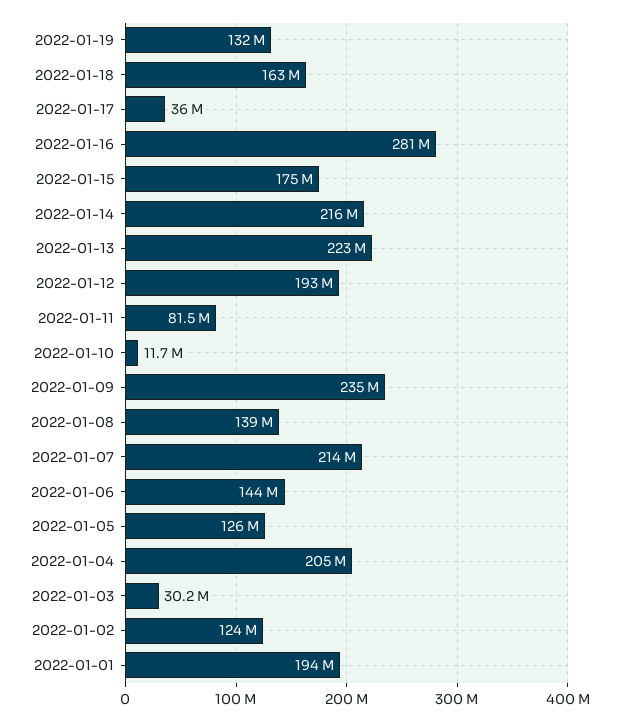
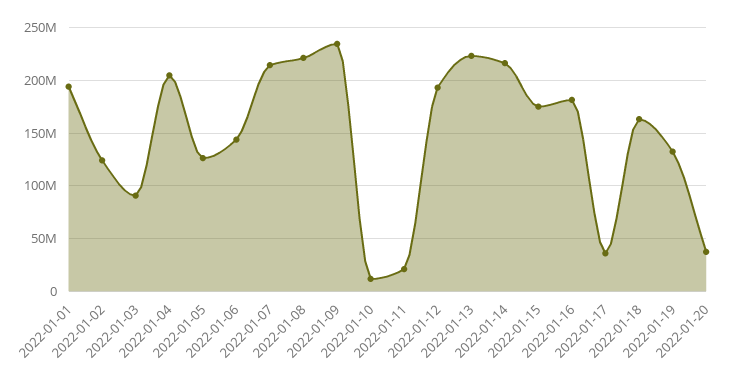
2022-01-16: 281000000 -> 180000000
2022-01-11: 81500000 -> 20000000
2022-01-08: 139000000 -> 220000000
2022-01-03: 30200000 -> 90000000
2022-01-20: none -> 40000000

